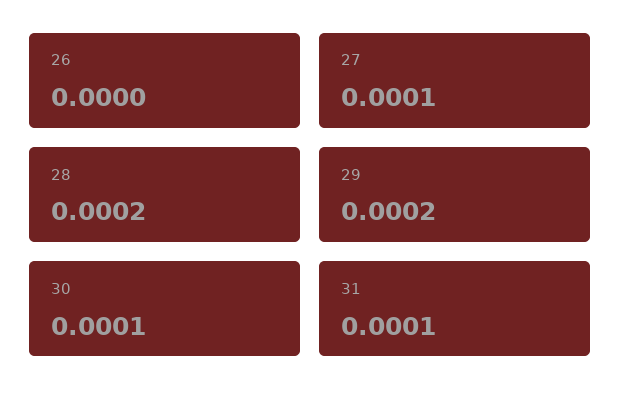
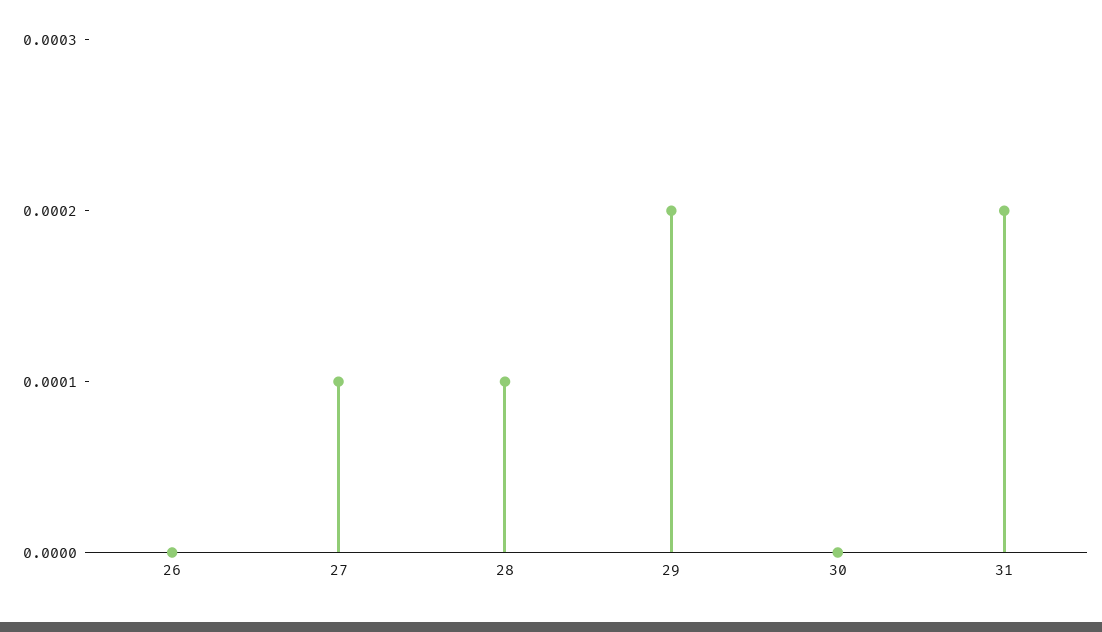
28: 0.0002 -> 0.0001
30: 0.0001 -> 0
31: 0.0001 -> 0.0002

